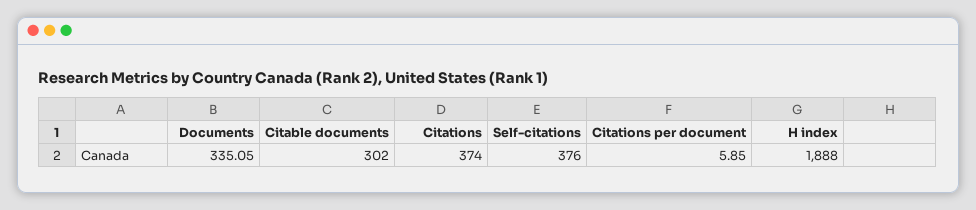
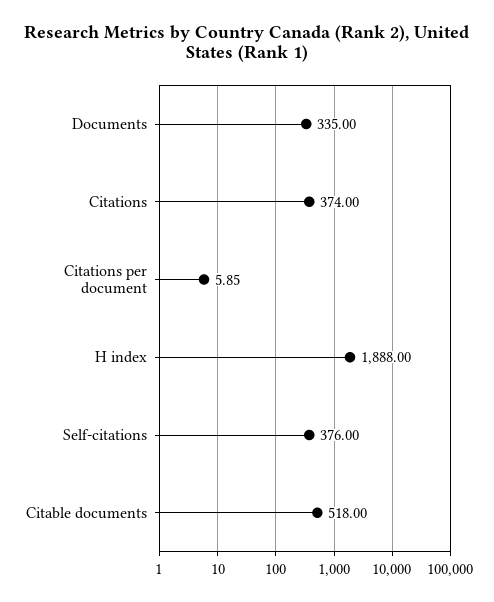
Documents: 335.05 -> 335
Citable documents: 302 -> 518

